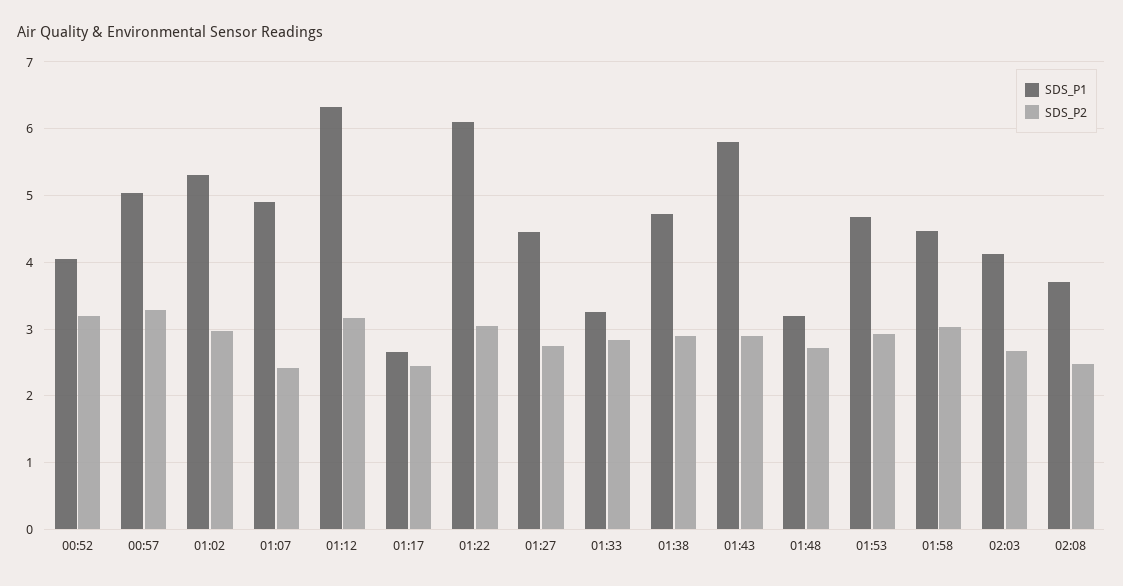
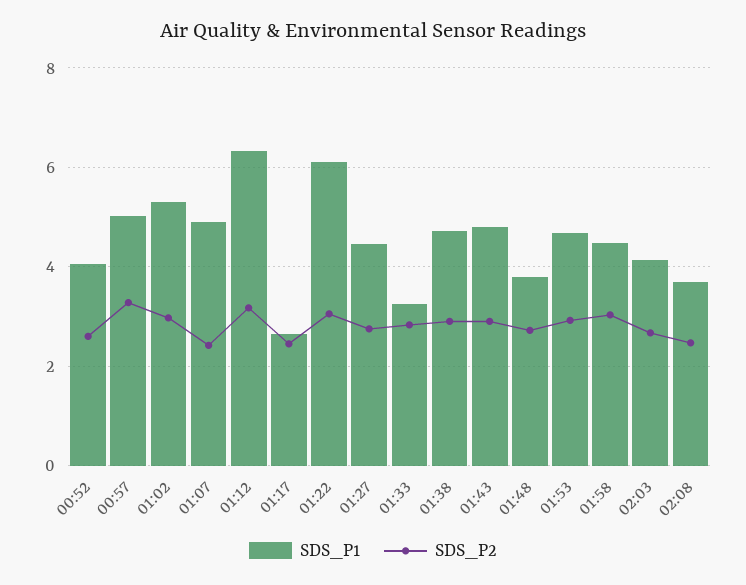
SDS_P2, 00:52: 3.2 -> 2.6
SDS_P1, 01:43: 5.8 -> 4.8
SDS_P1, 01:48: 3.2 -> 3.8

